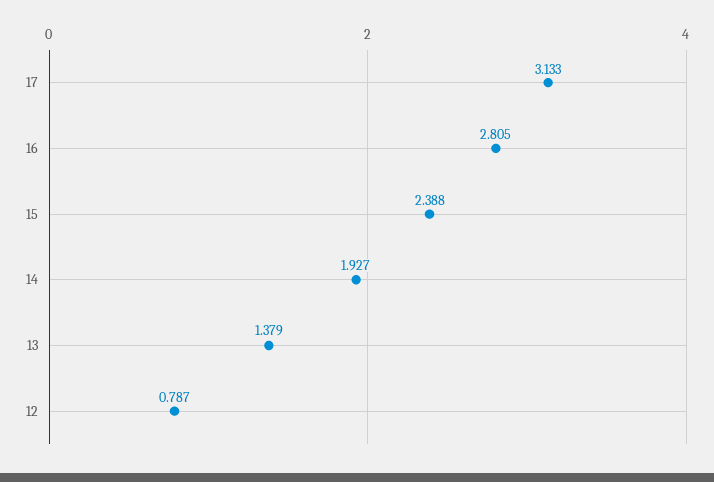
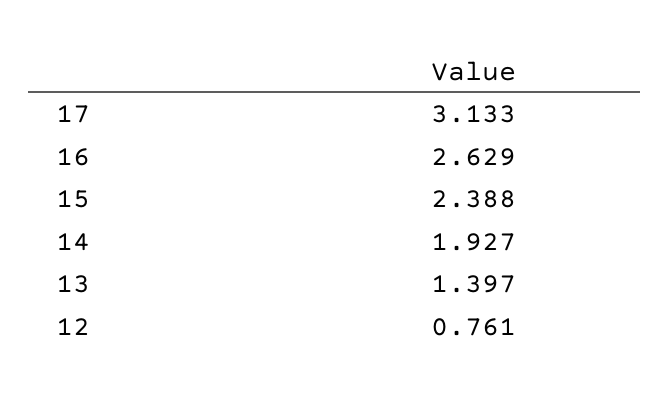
16: 2.805 -> 2.629
13: 1.379 -> 1.397
12: 0.787 -> 0.761

